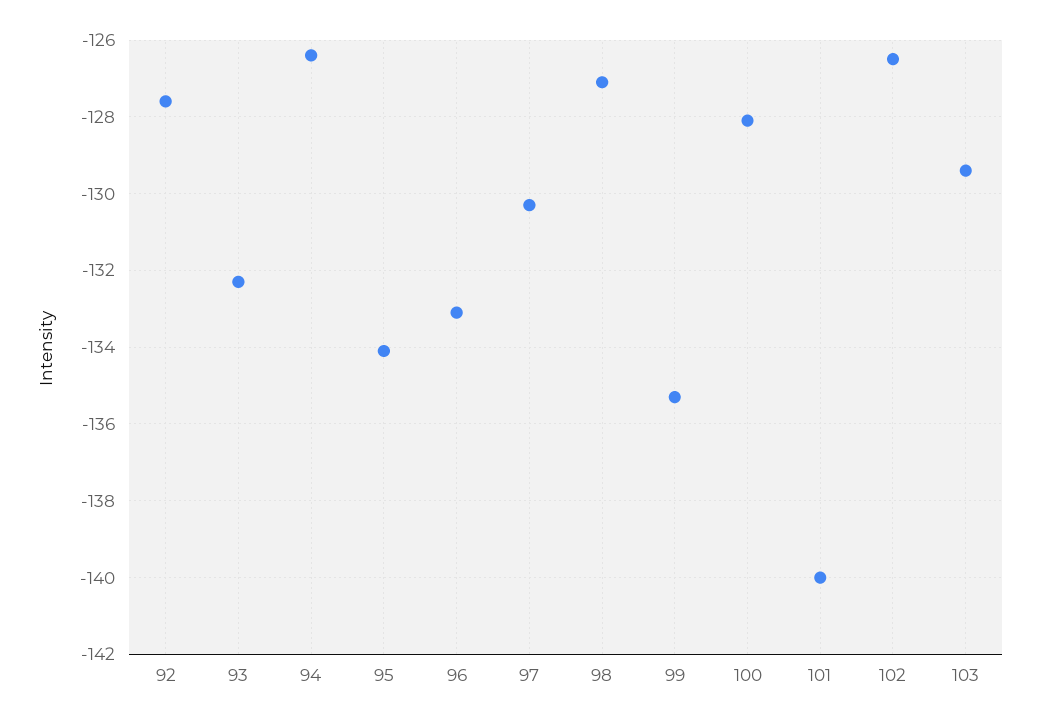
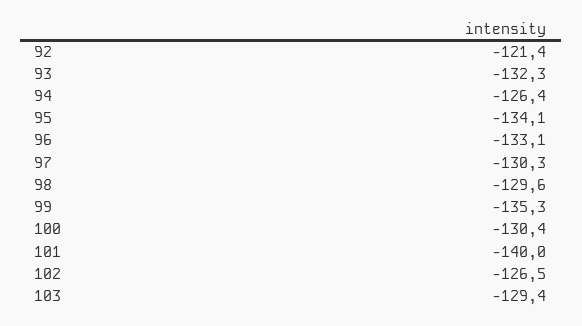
92: -127.5 -> -121.4
98: -127 -> -129.6
100: -128 -> -130.4

